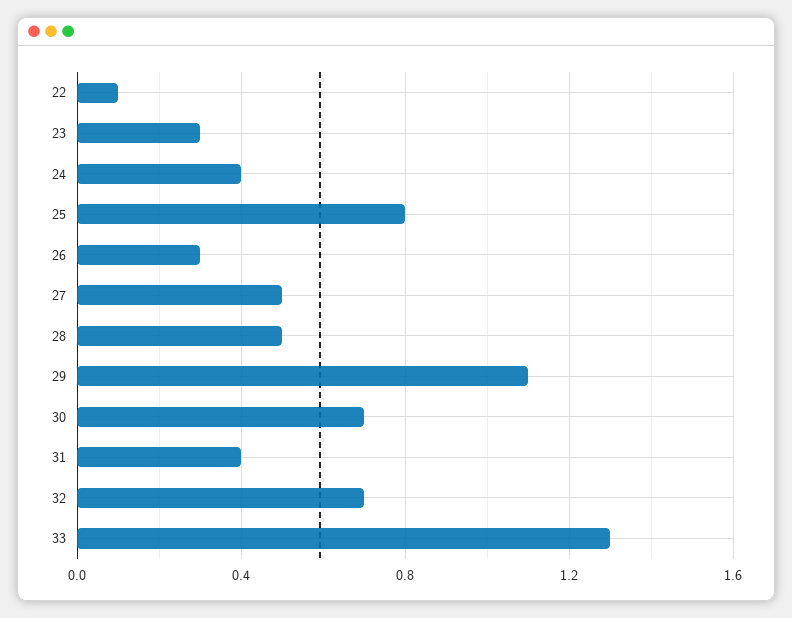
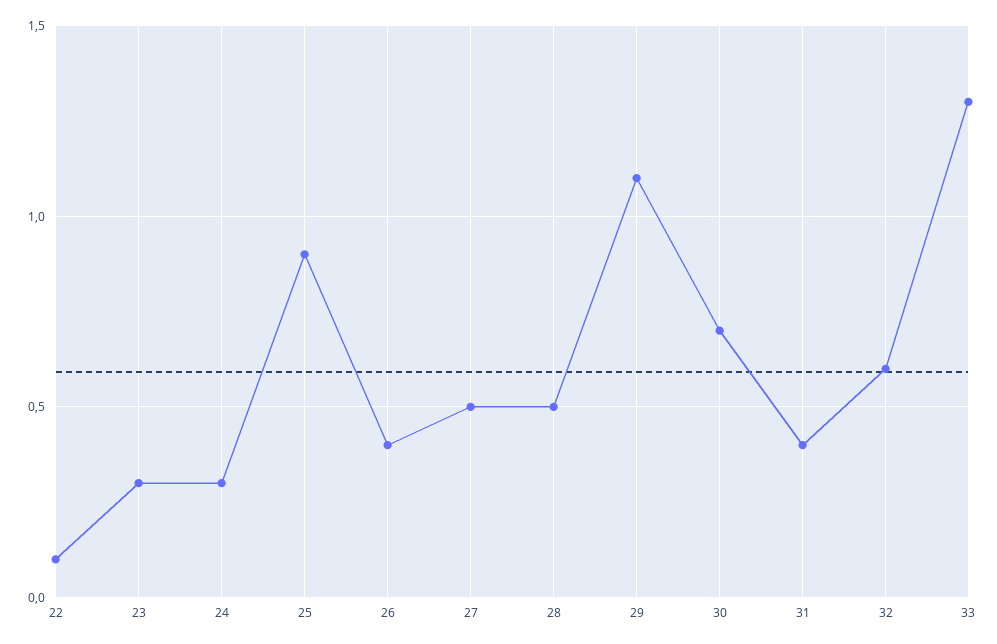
24: 0.4 -> 0.3
25: 0.8 -> 0.9
26: 0.3 -> 0.4
32: 0.7 -> 0.6

